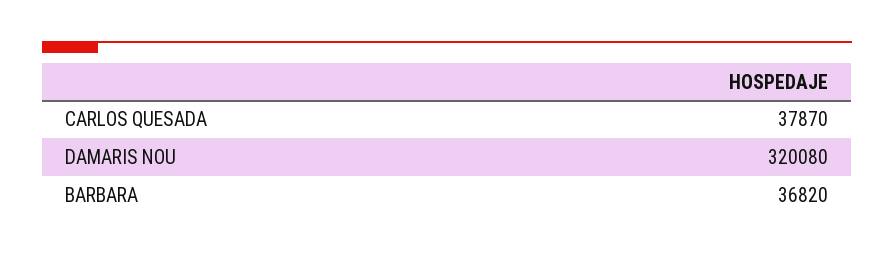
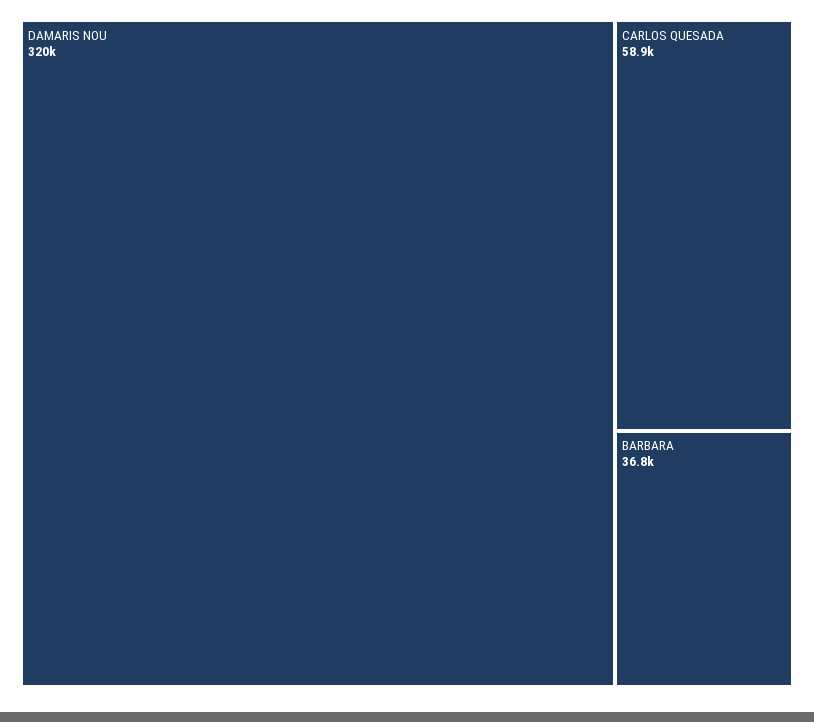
CARLOS QUESADA: 37870 -> 58900

